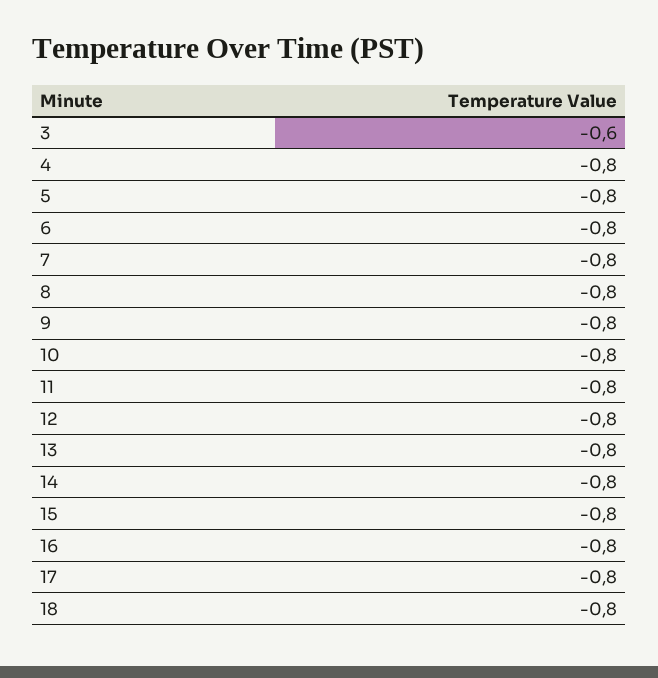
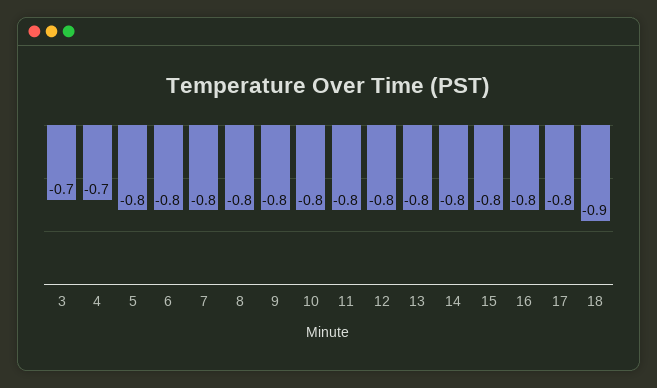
3: -0.6 -> -0.7
4: -0.8 -> -0.7
18: -0.8 -> -0.9

